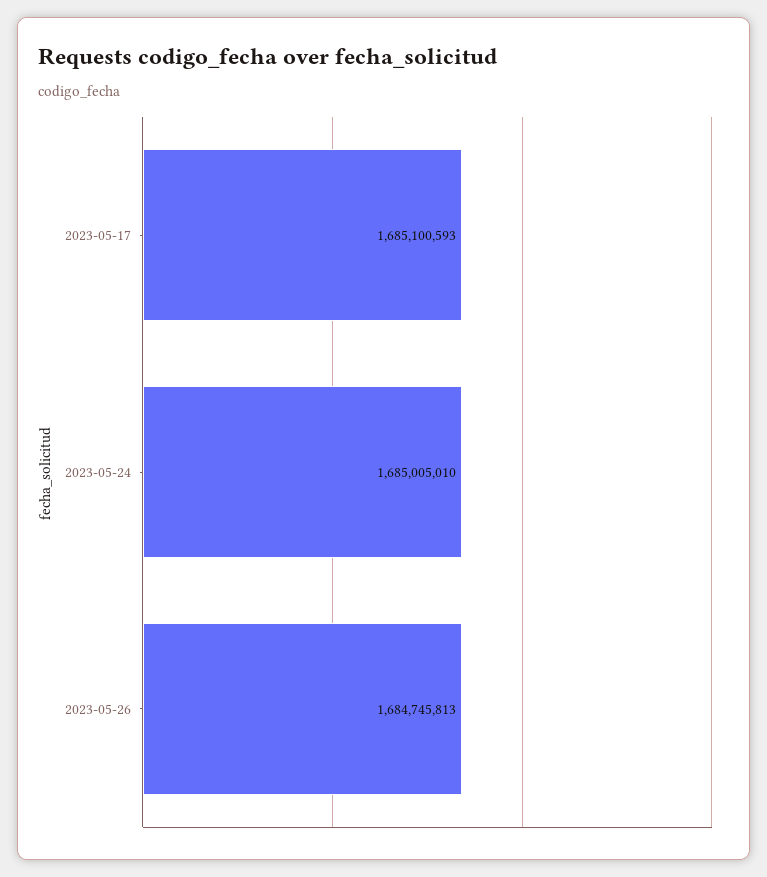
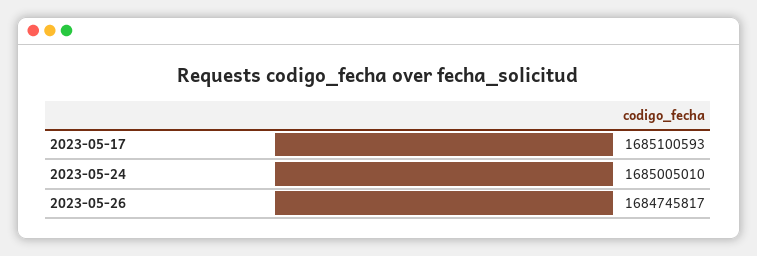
2023-05-26: 1684745813 -> 1684745817

